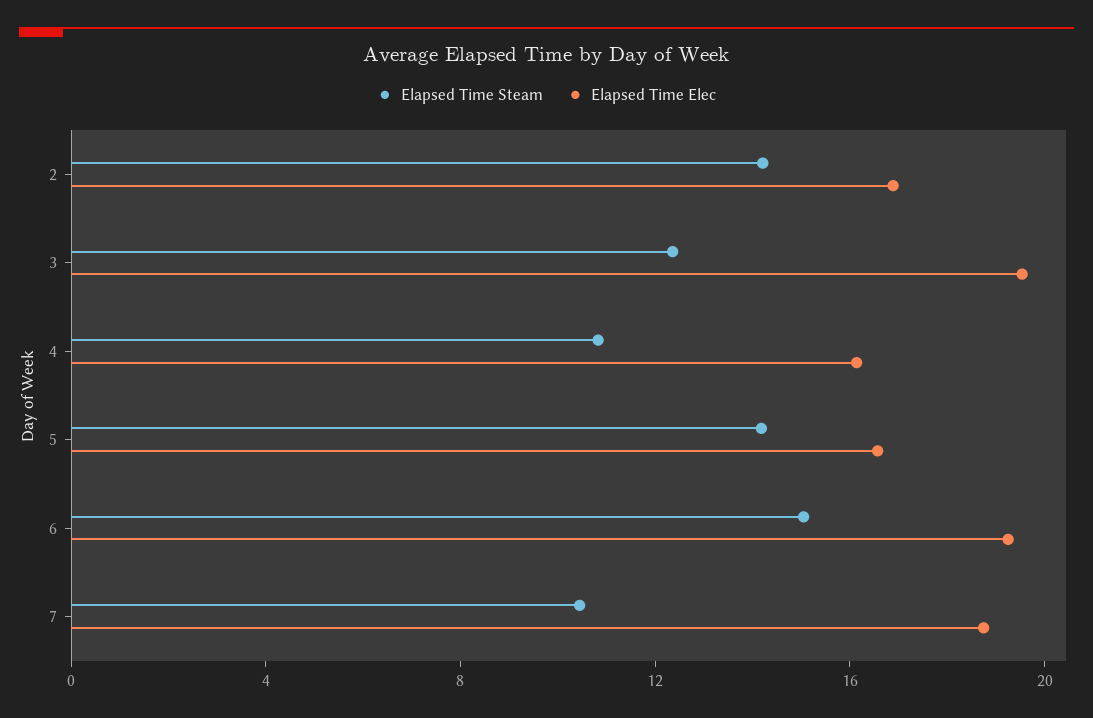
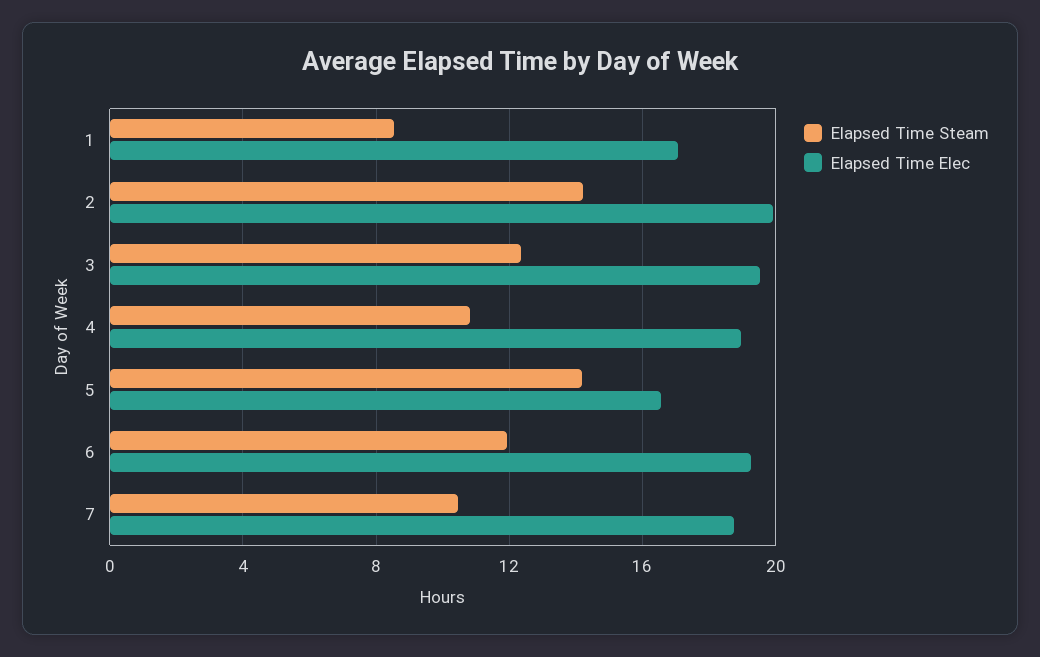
Elapsed Time Elec, 2: 17 -> 20
Elapsed Time Elec, 4: 16 -> 19
Elapsed Time Steam, 6: 15 -> 12
Elapsed Time Steam, 1: none -> 8.5
Elapsed Time Elec, 1: none -> 17

